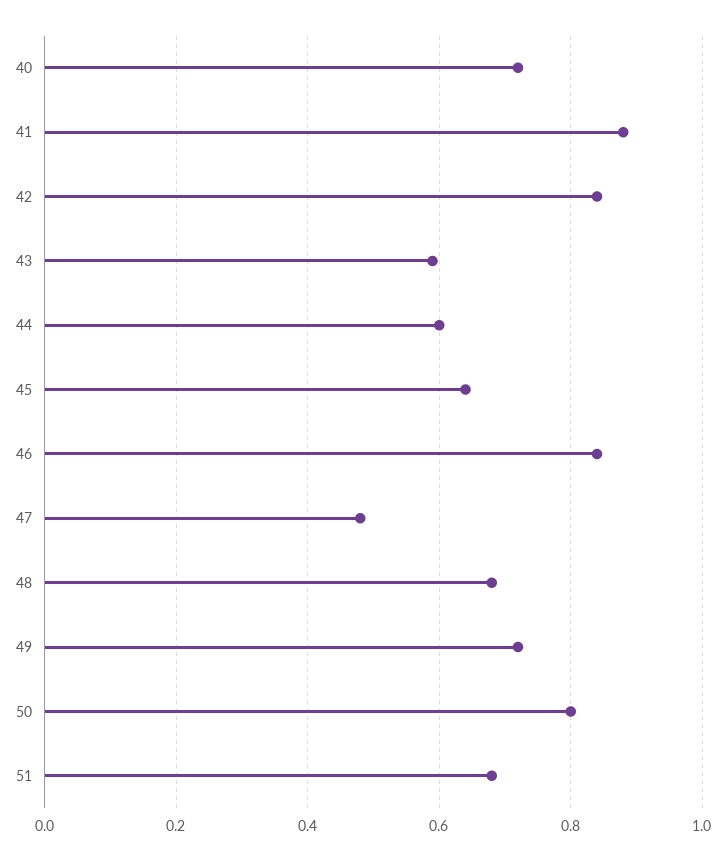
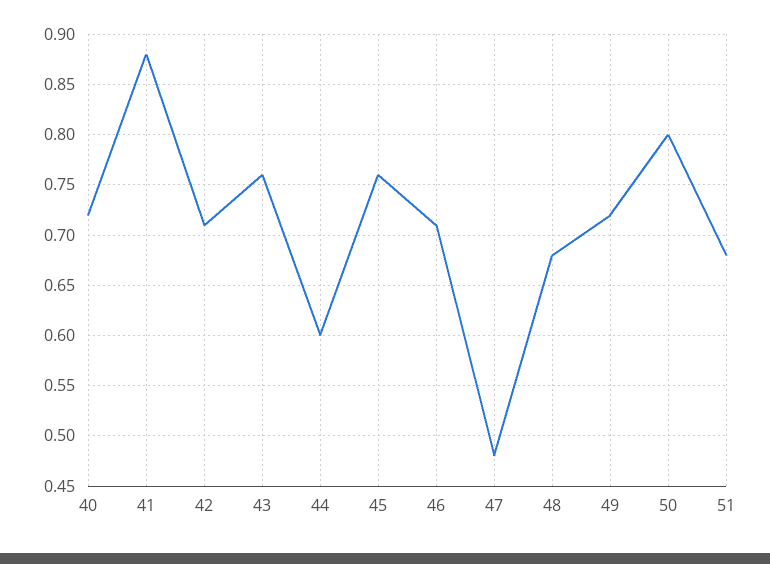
42: 0.85 -> 0.71
43: 0.6 -> 0.76
45: 0.65 -> 0.76
46: 0.85 -> 0.71

